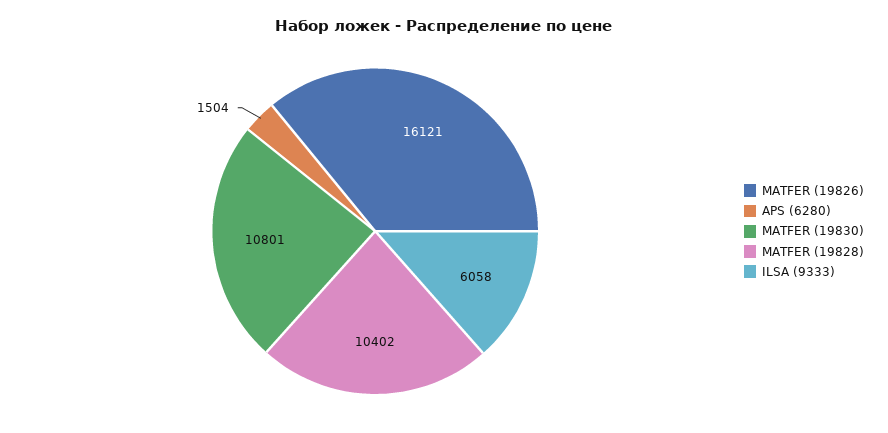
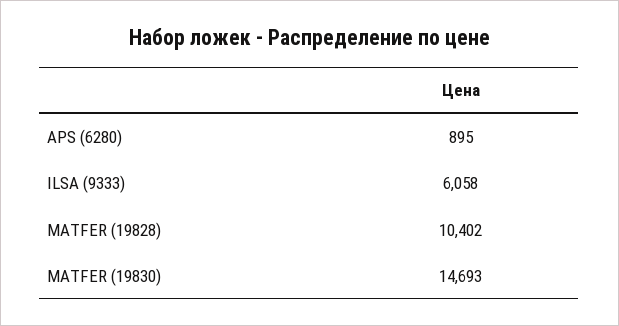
MATFER (19826): 16121 -> none
APS (6280): 1504 -> 895
MATFER (19830): 10801 -> 14693

